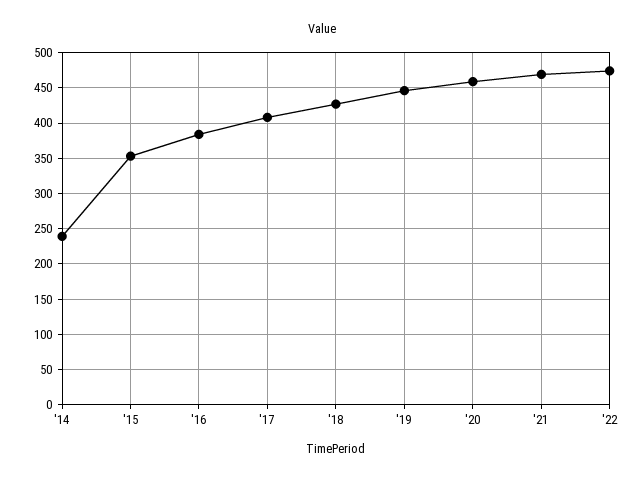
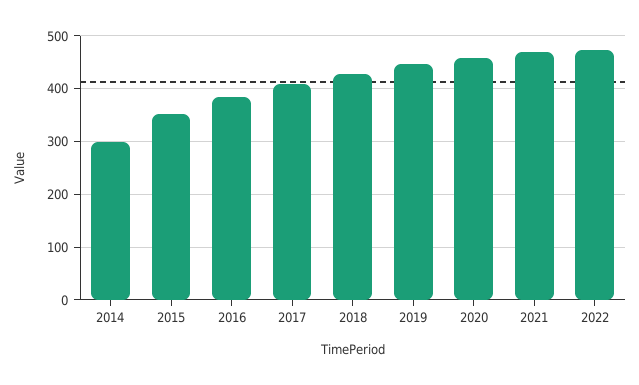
'14: 240 -> 300

